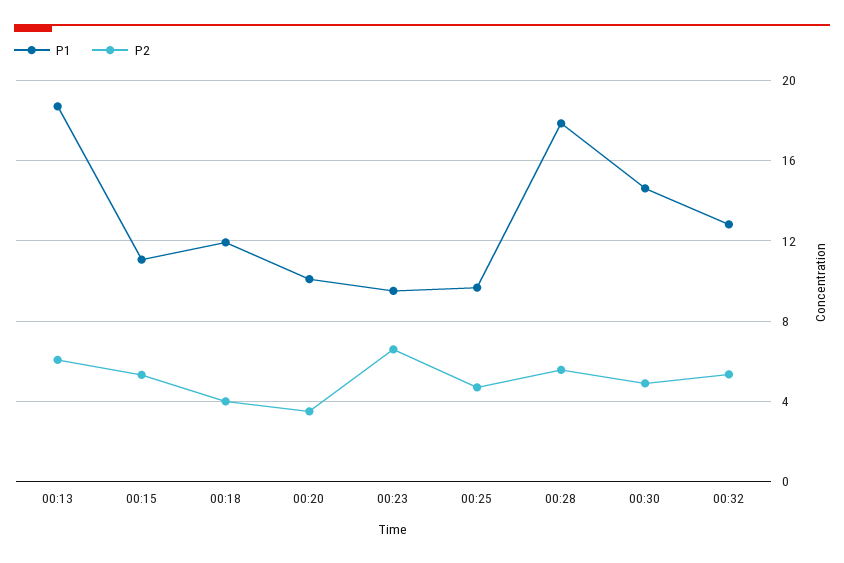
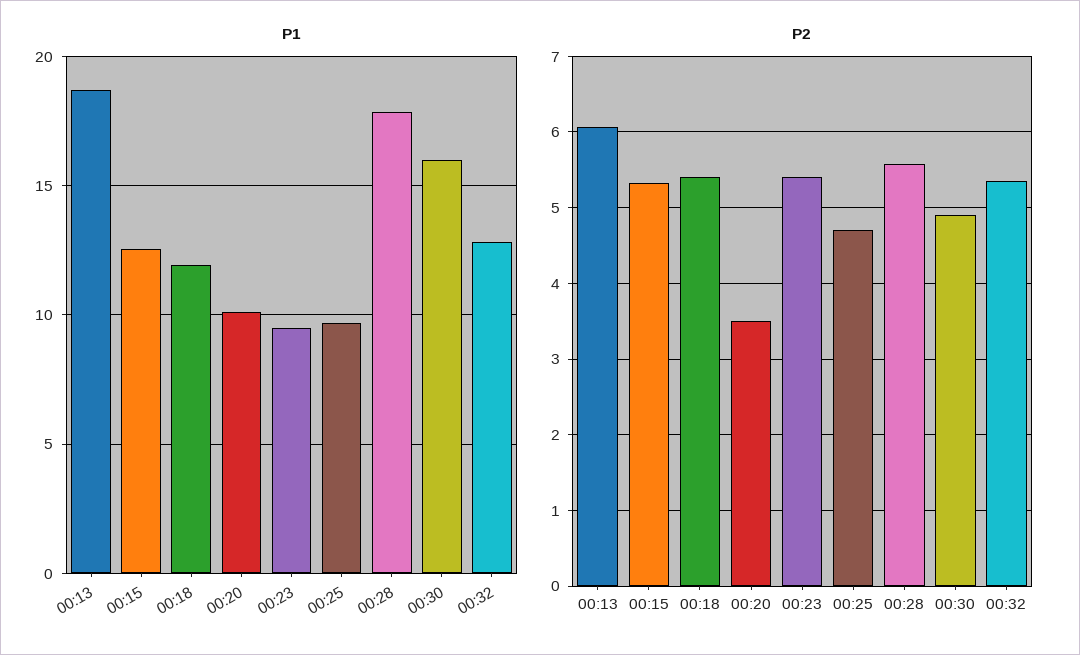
P1, 00:15: 11 -> 12.5
P2, 00:18: 4 -> 5.4
P2, 00:23: 6.5 -> 5.4
P1, 00:30: 14.5 -> 16

